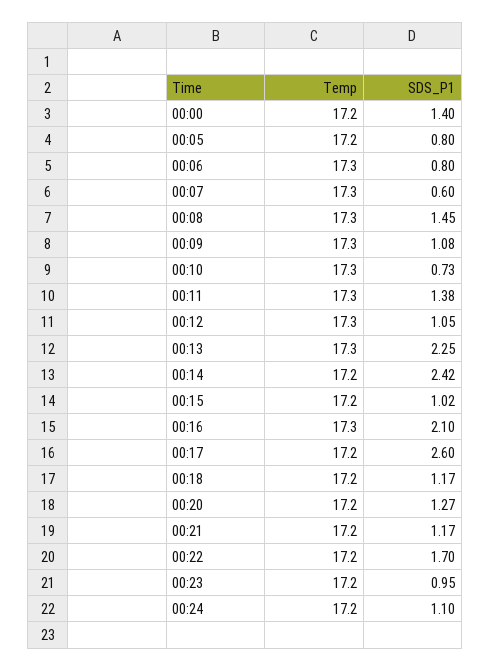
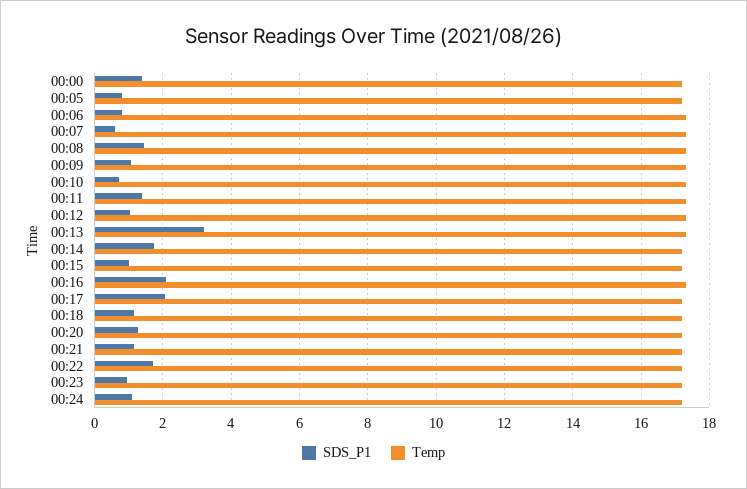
SDS_P1, 00:13: 2.25 -> 3.2
SDS_P1, 00:14: 2.42 -> 1.8
SDS_P1, 00:17: 2.6 -> 2

